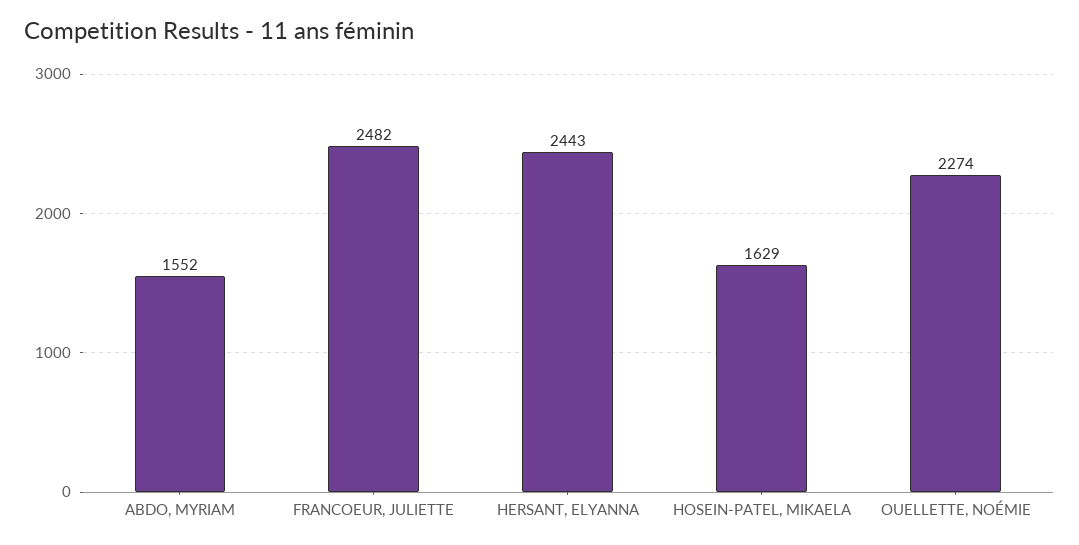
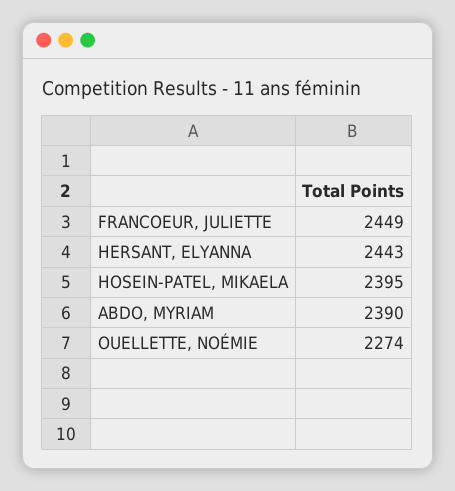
ABDO, MYRIAM: 1552 -> 2390
FRANCOEUR, JULIETTE: 2482 -> 2449
HOSEIN-PATEL, MIKAELA: 1629 -> 2395

